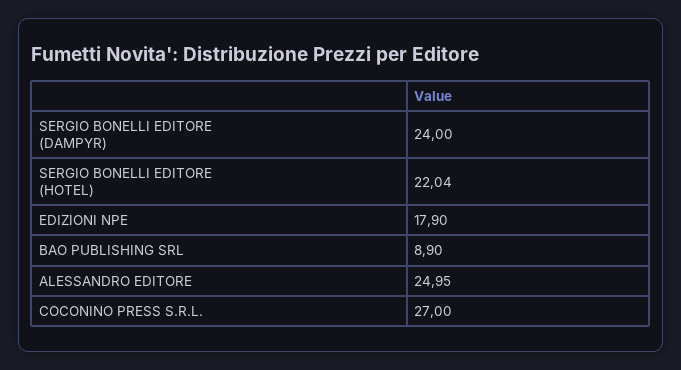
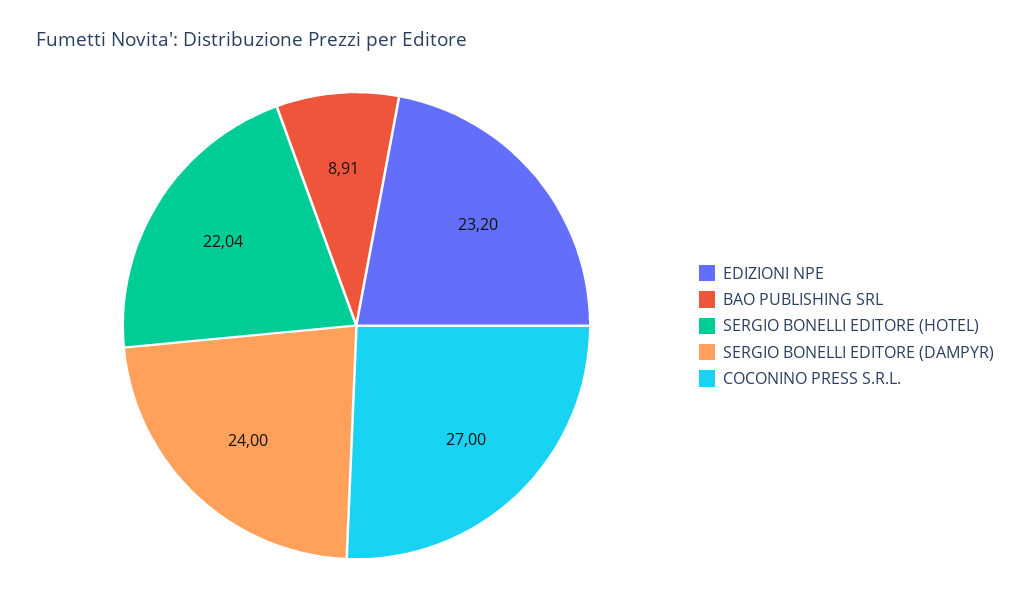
EDIZIONI NPE: 17.9 -> 23.2
BAO PUBLISHING SRL: 8.9 -> 8.91
ALESSANDRO EDITORE: 24.95 -> none

